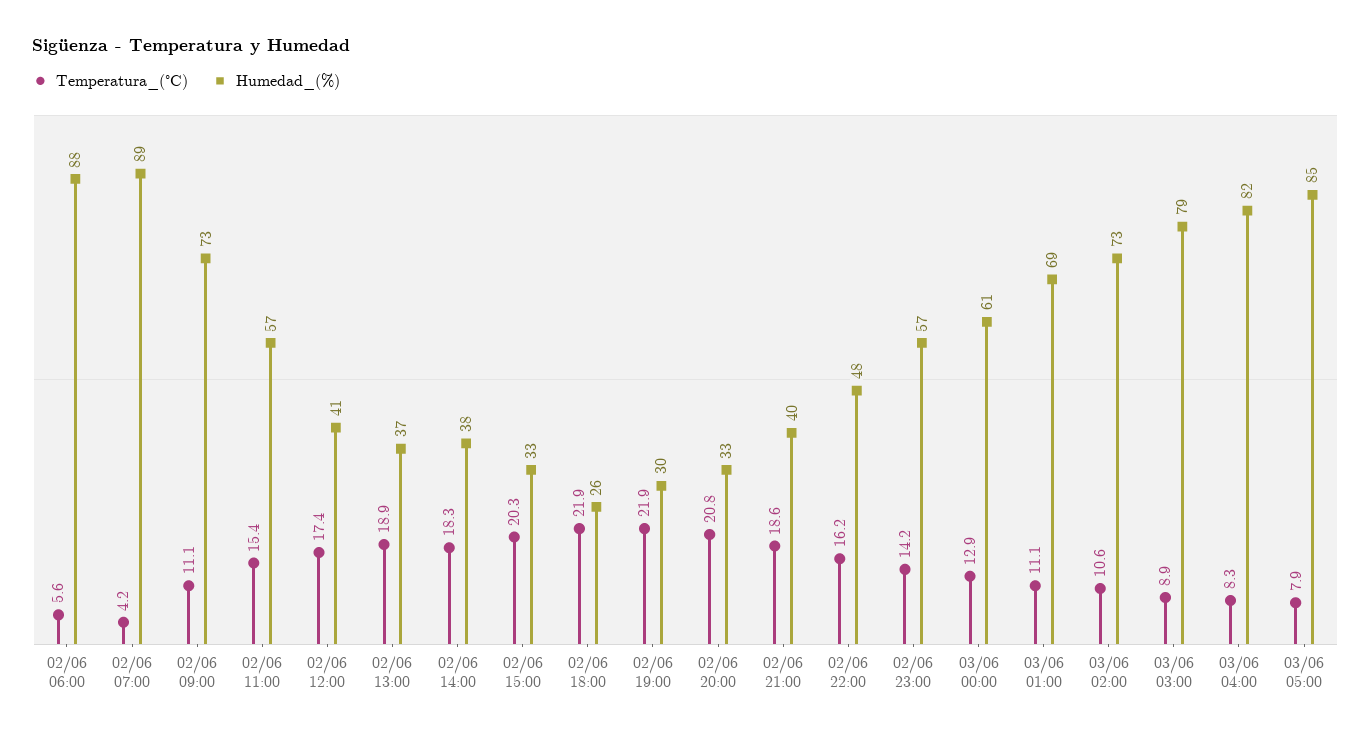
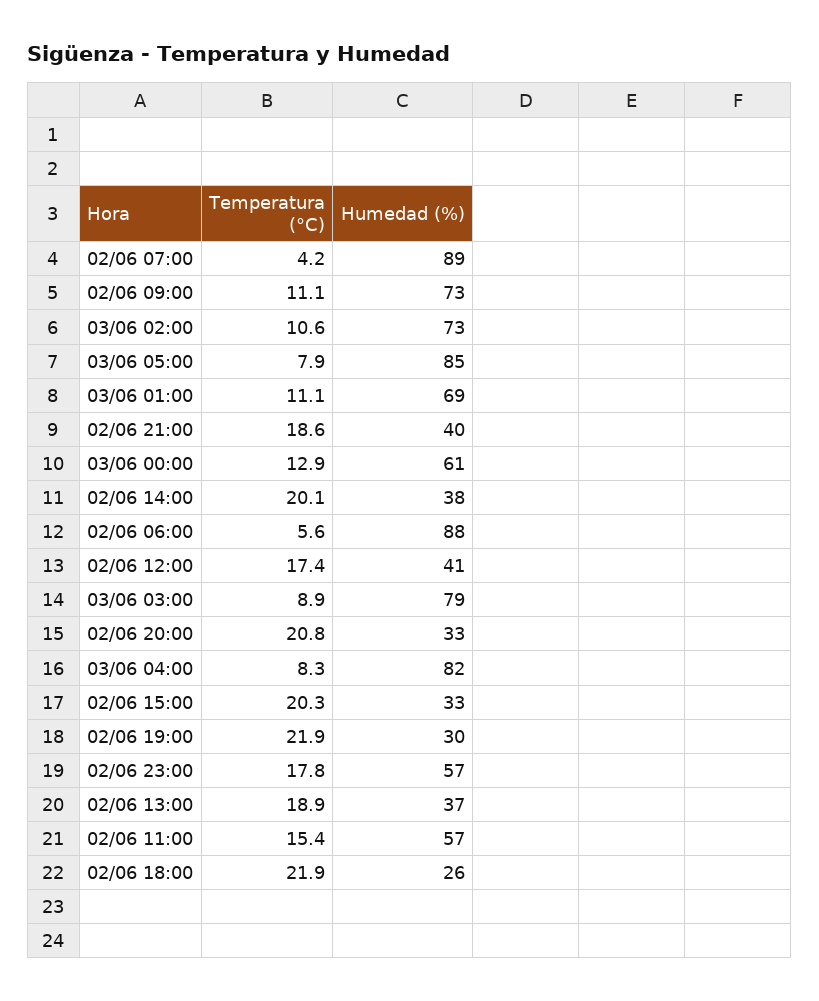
Temperatura_(°C), 02/06 14:00: 18.3 -> 20.1
Temperatura_(°C), 02/06 22:00: 16.2 -> none
Humedad_(%), 02/06 22:00: 48 -> none
Temperatura_(°C), 02/06 23:00: 14.2 -> 17.8

